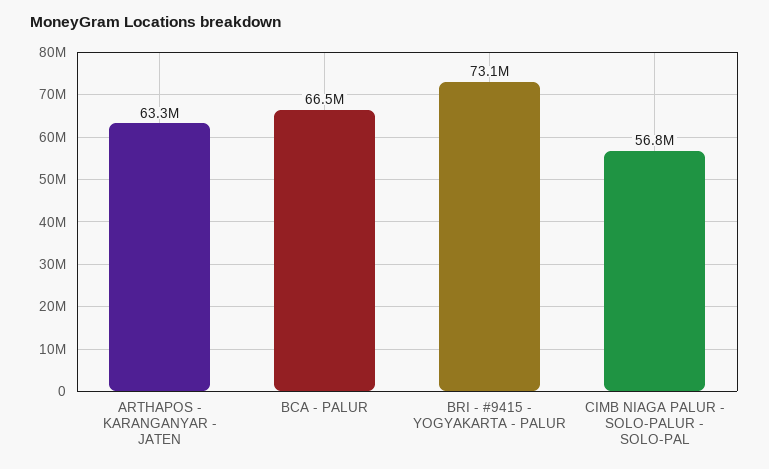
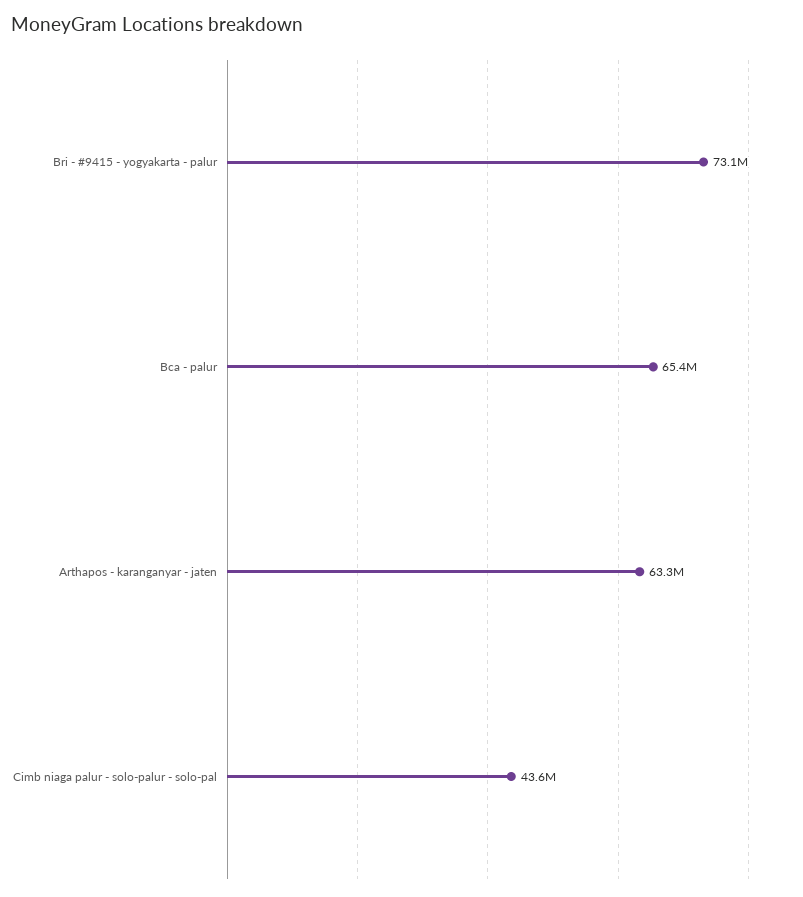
BCA - PALUR: 66500000 -> 65400000
CIMB NIAGA PALUR - SOLO-PALUR - SOLO-PAL: 56800000 -> 43600000

